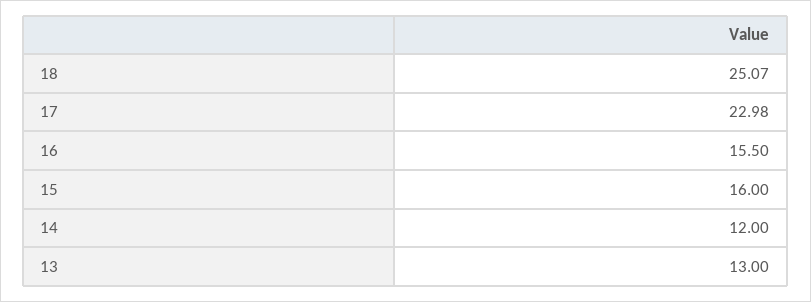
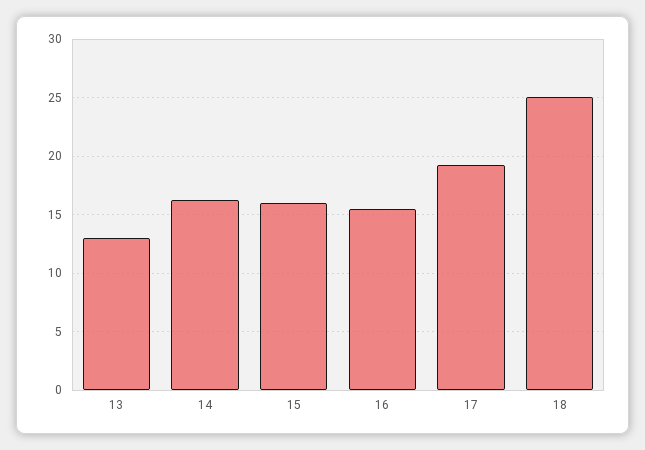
17: 22.98 -> 19
14: 12 -> 16

